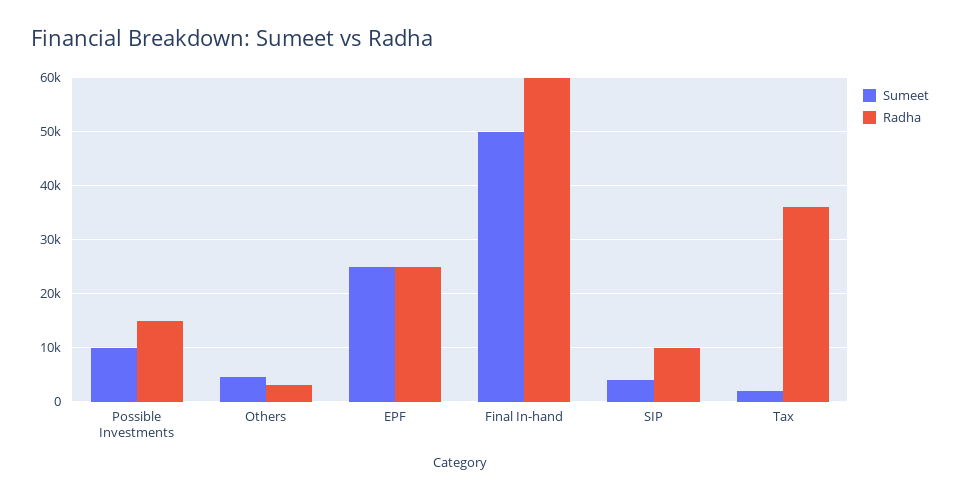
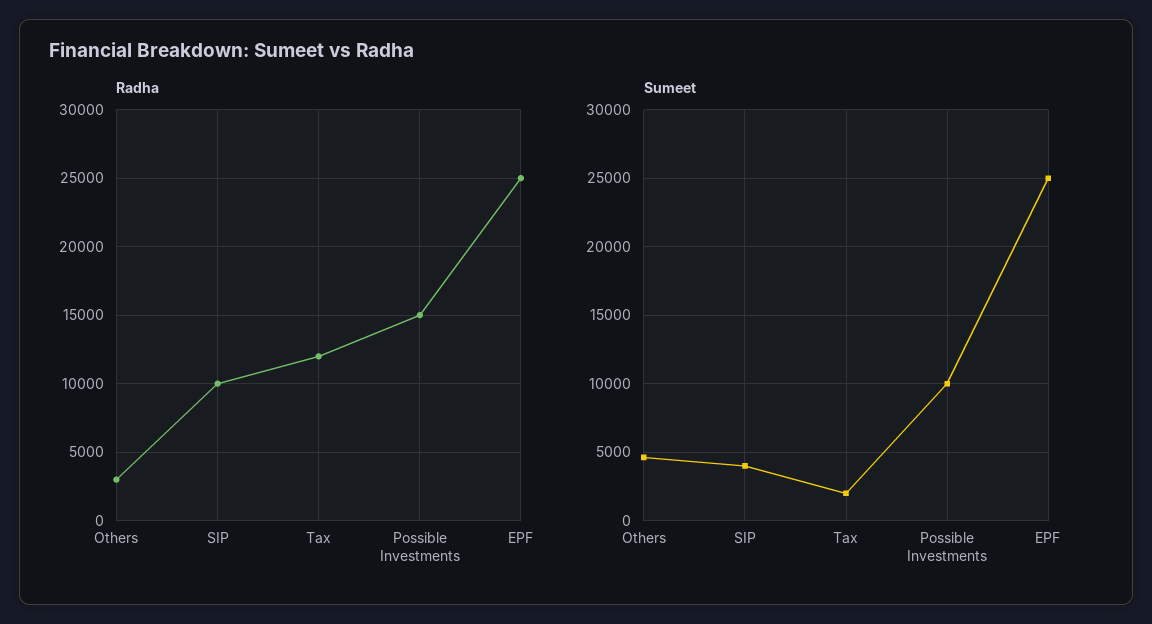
Sumeet, Final In-hand: 50000 -> none
Radha, Final In-hand: 60000 -> none
Radha, Tax: 36000 -> 12000

